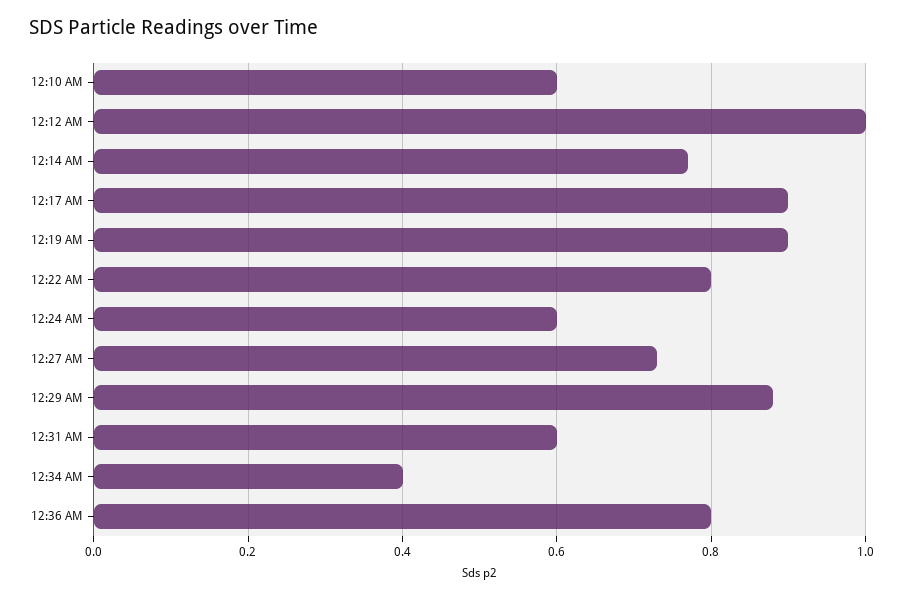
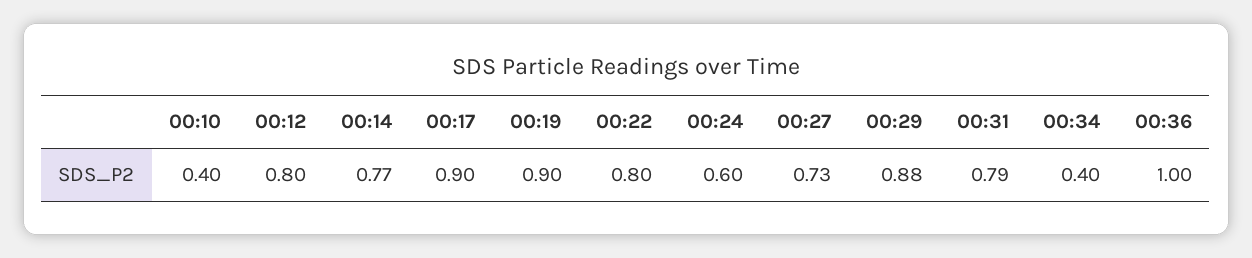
12:10 AM: 0.6 -> 0.4
12:12 AM: 1 -> 0.8
12:31 AM: 0.6 -> 0.79
12:36 AM: 0.8 -> 1

